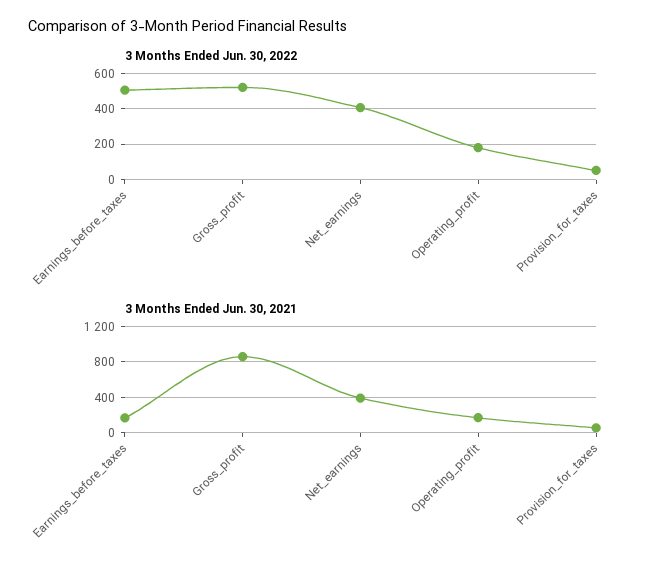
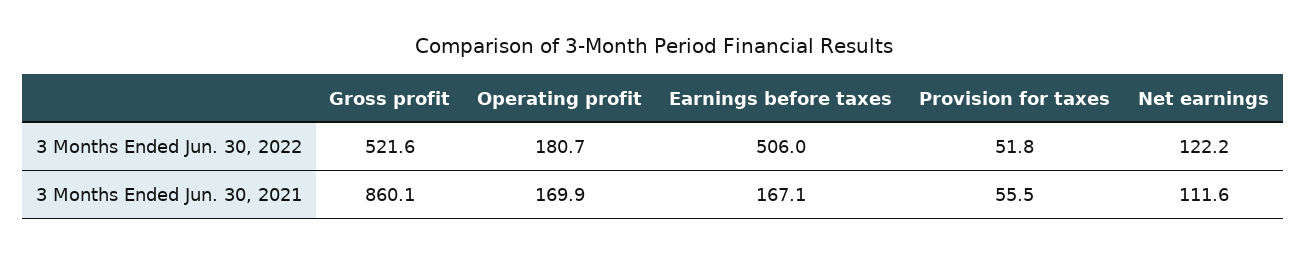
3 Months Ended Jun. 30, 2022, Net_earnings: 400 -> 122.2
3 Months Ended Jun. 30, 2021, Net_earnings: 400 -> 111.6

